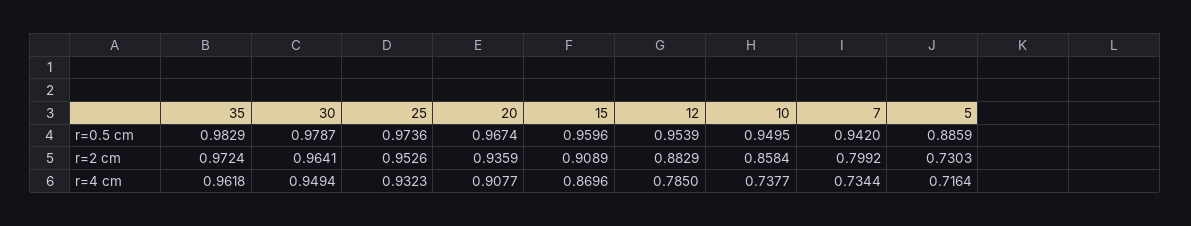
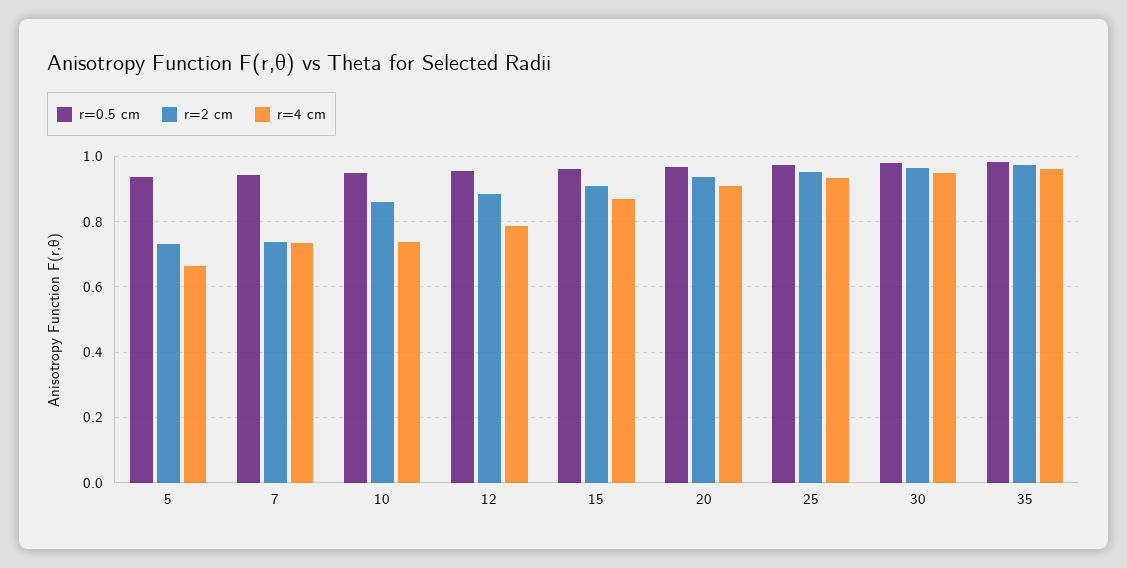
r=0.5 cm, 5: 0.8859 -> 0.94
r=2 cm, 7: 0.7992 -> 0.74
r=4 cm, 5: 0.7164 -> 0.66

